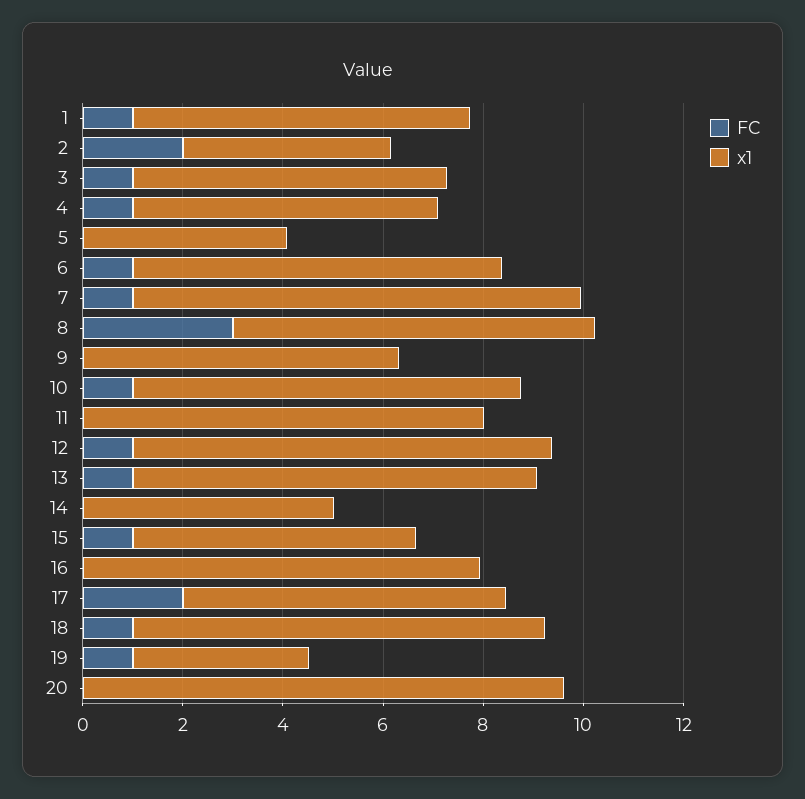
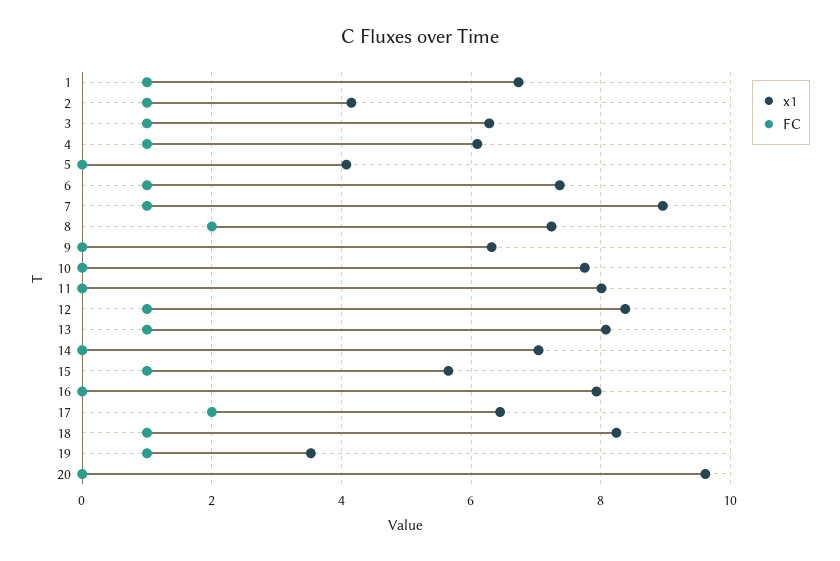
FC, 2: 2 -> 1
FC, 8: 3 -> 2
FC, 10: 1 -> 0
x1, 14: 5 -> 7

